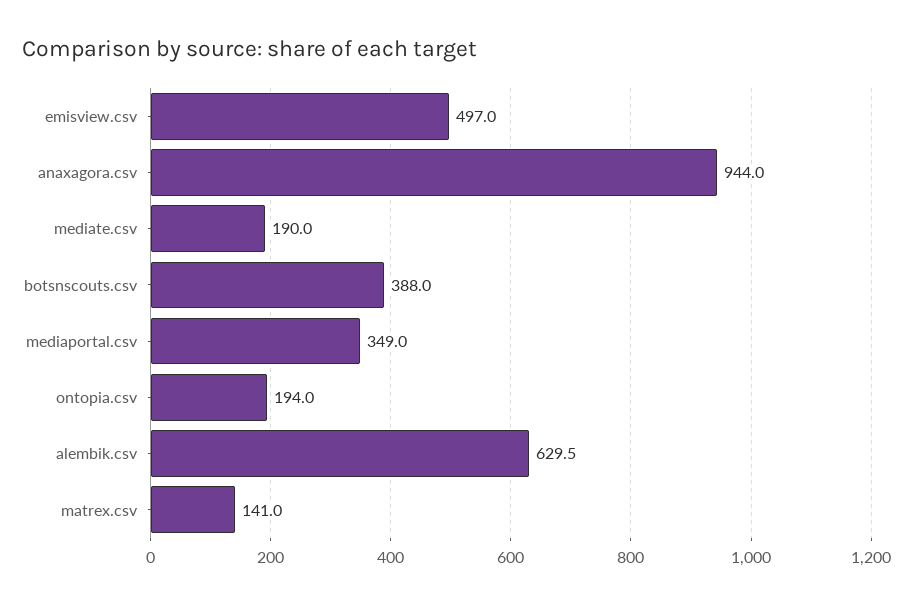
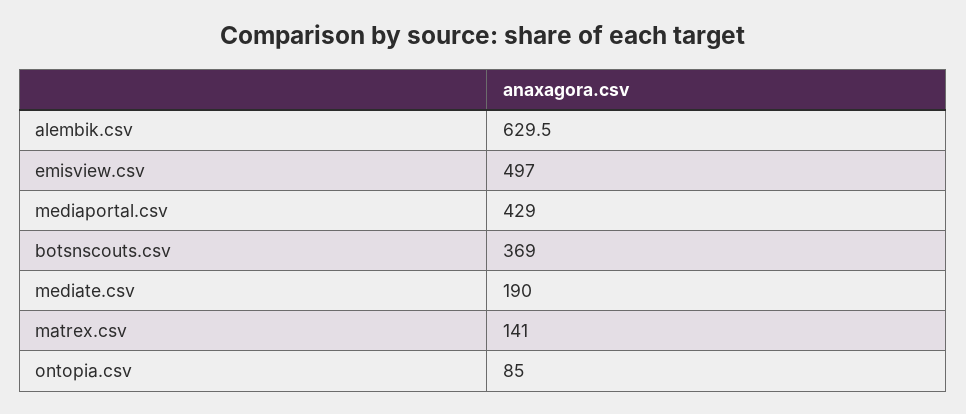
anaxagora.csv: 944 -> none
botsnscouts.csv: 388 -> 369
mediaportal.csv: 349 -> 429
ontopia.csv: 194 -> 85

